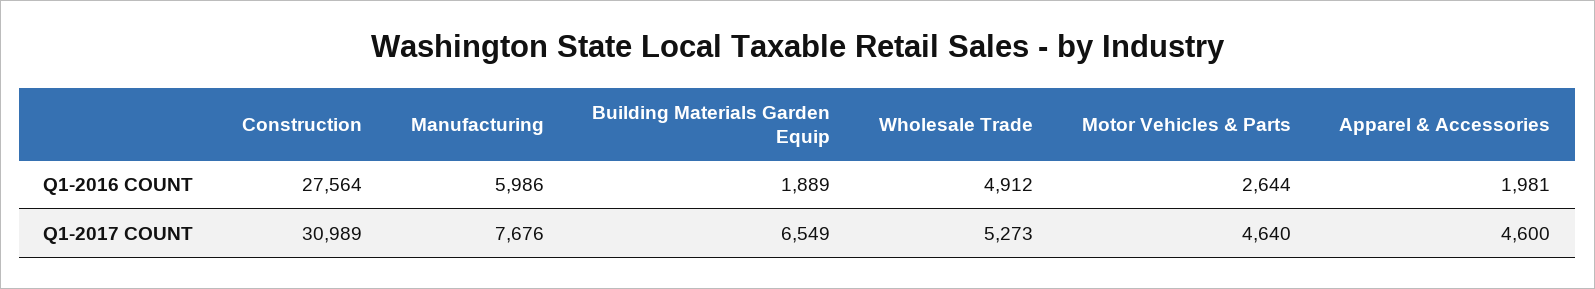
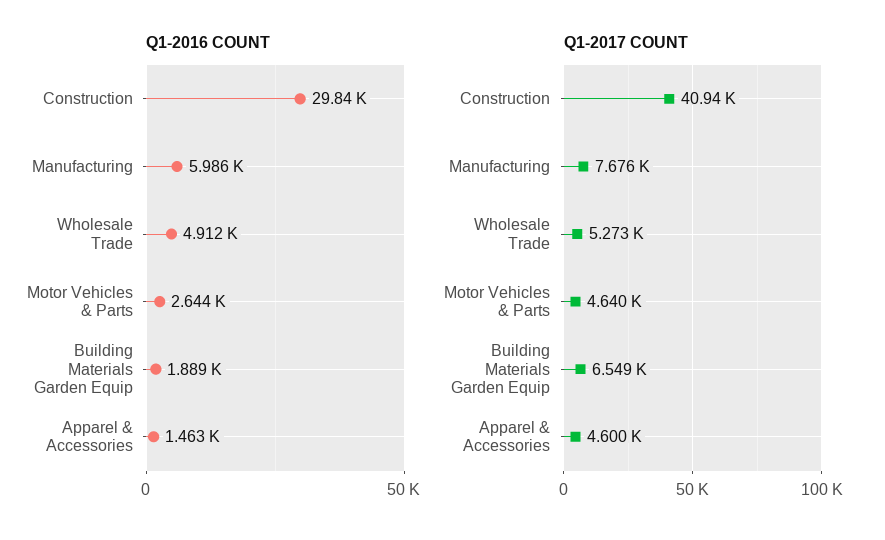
Q1-2016 COUNT, Construction: 27564 -> 29840
Q1-2016 COUNT, Apparel & Accessories: 1981 -> 1463
Q1-2017 COUNT, Construction: 30989 -> 40940

